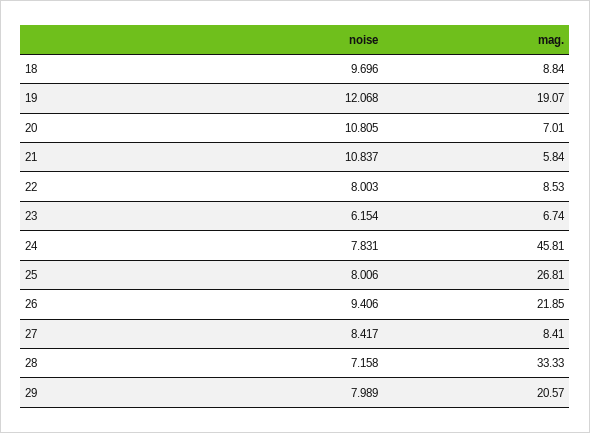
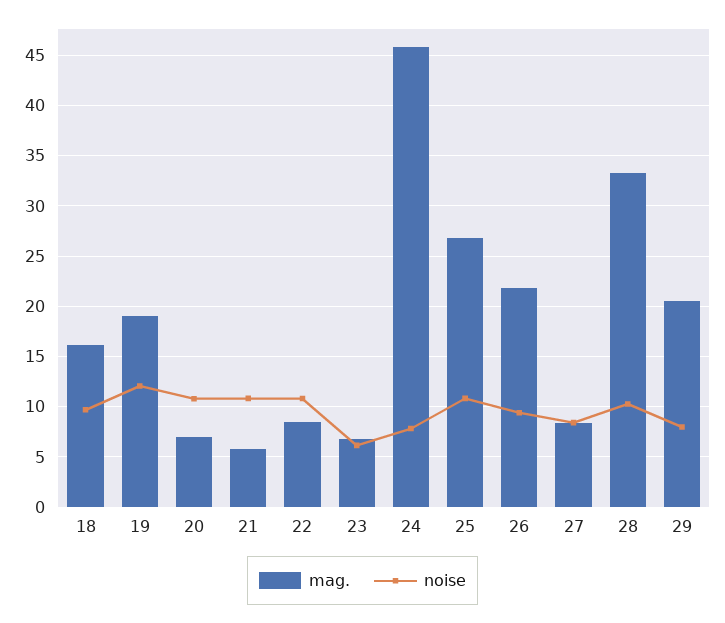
mag., 18: 8.84 -> 16
noise, 22: 8.003 -> 11
noise, 25: 8.006 -> 11
noise, 28: 7.158 -> 10

